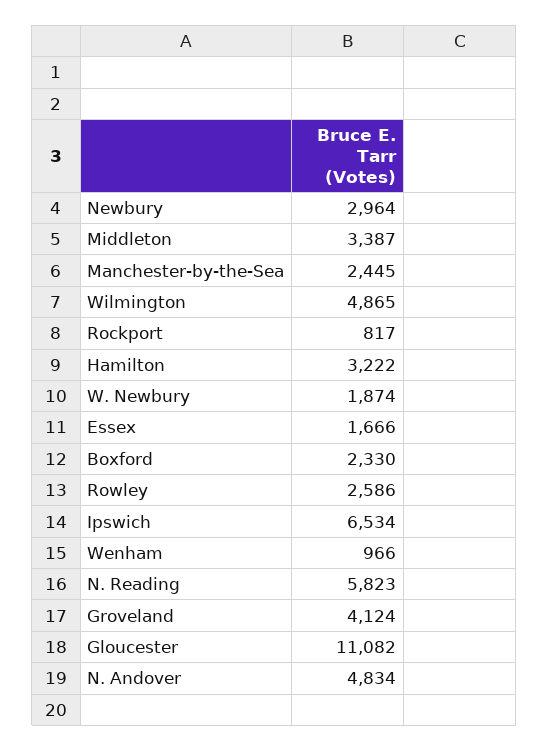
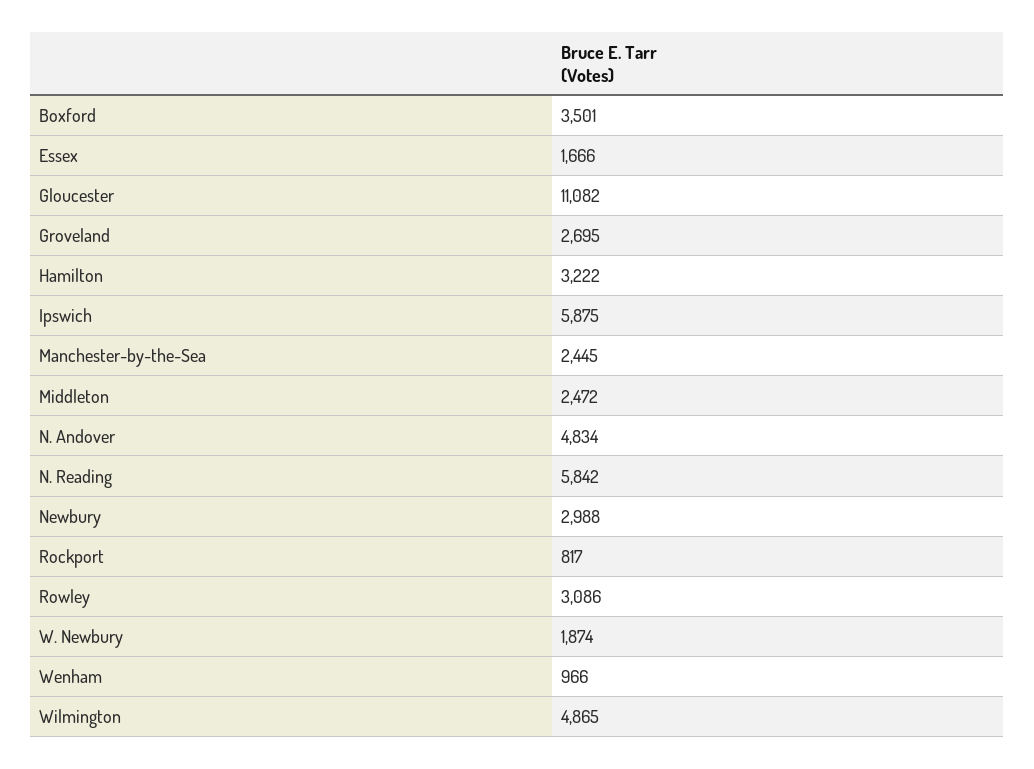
Newbury: 2964 -> 2988
Middleton: 3387 -> 2472
Boxford: 2330 -> 3501
Rowley: 2586 -> 3086
Ipswich: 6534 -> 5875
N. Reading: 5823 -> 5842
Groveland: 4124 -> 2695

